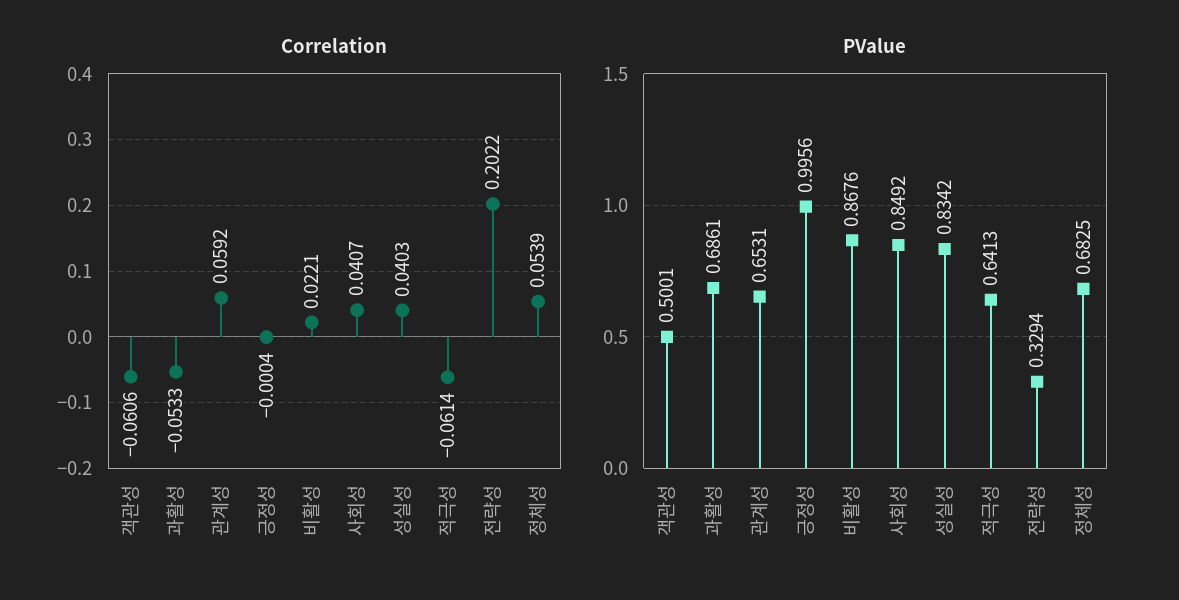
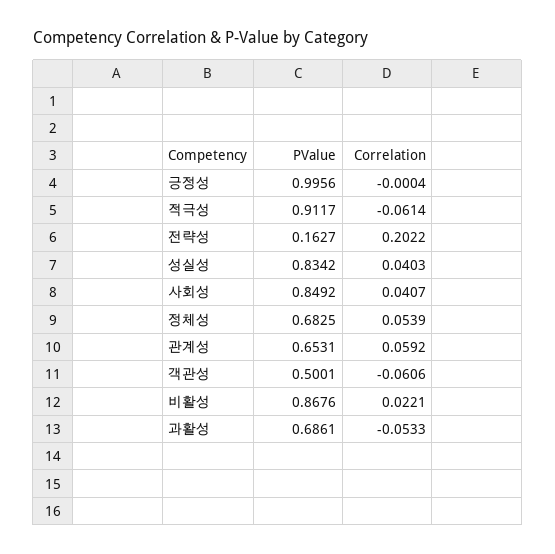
PValue, 적극성: 0.6413 -> 0.9117
PValue, 전략성: 0.3294 -> 0.1627

